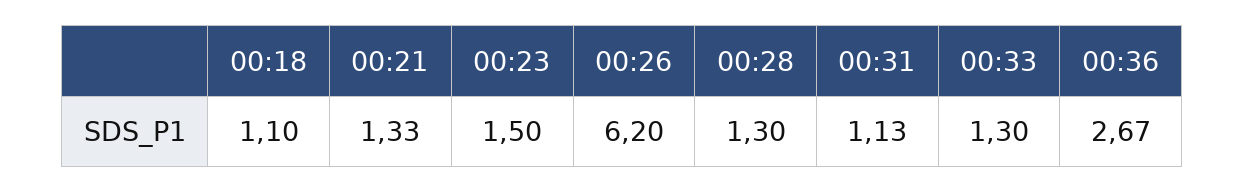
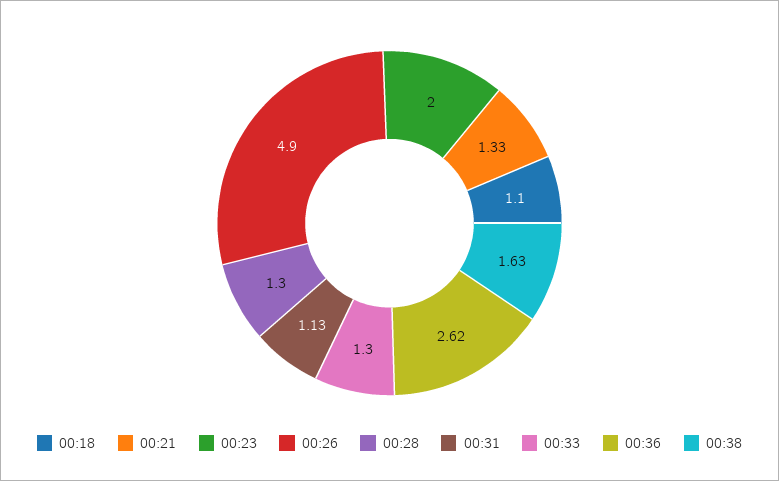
00:23: 1.5 -> 2
00:26: 6.2 -> 4.9
00:36: 2.67 -> 2.62
00:38: none -> 1.63

